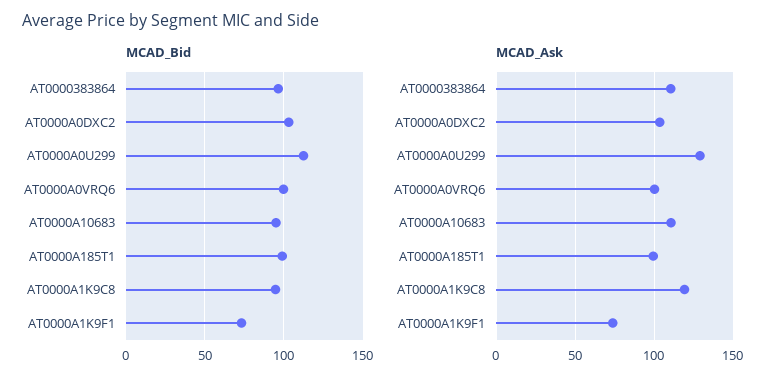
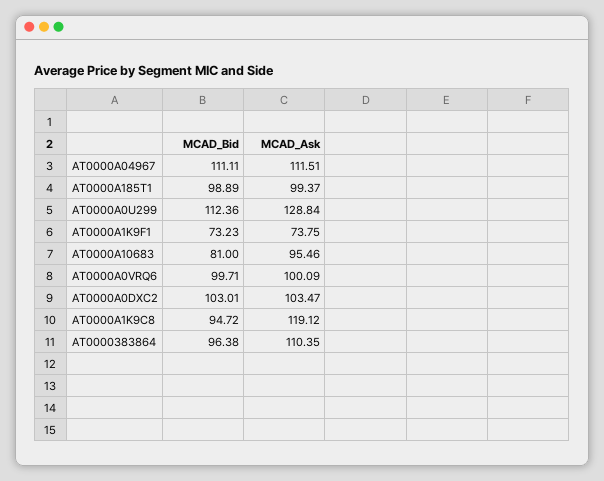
MCAD_Bid, AT0000A10683: 95 -> 81
MCAD_Ask, AT0000A10683: 110 -> 95.46
MCAD_Bid, AT0000A04967: none -> 111.11
MCAD_Ask, AT0000A04967: none -> 111.51

